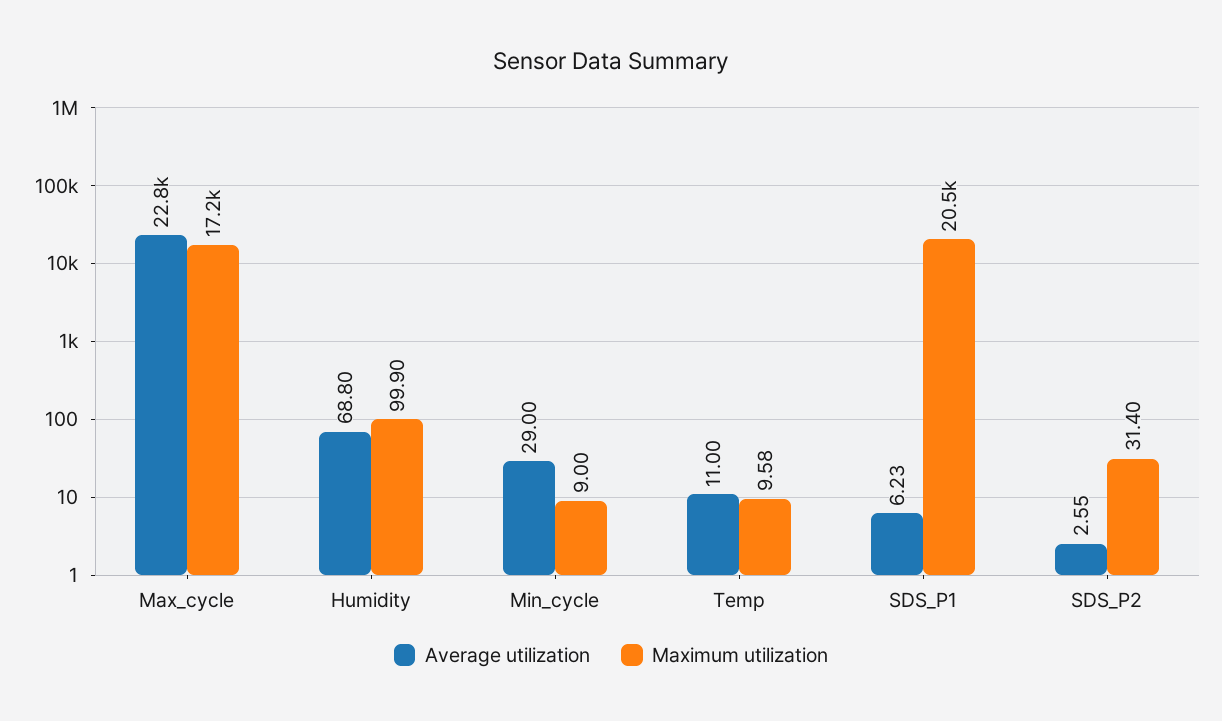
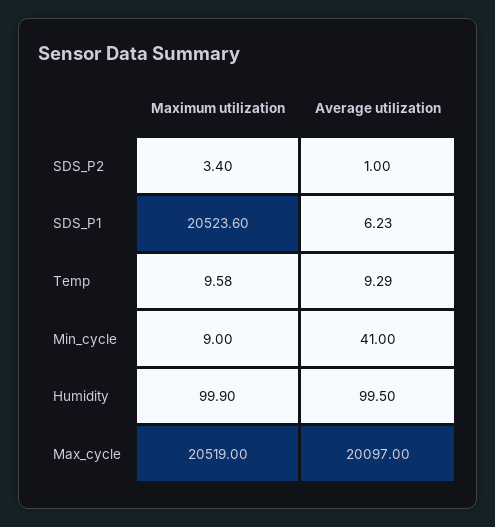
Average utilization, Max_cycle: 22800 -> 20097
Maximum utilization, Max_cycle: 17200 -> 20519
Average utilization, Humidity: 68.8 -> 99.5
Average utilization, Min_cycle: 29 -> 41
Average utilization, Temp: 11 -> 9.29
Average utilization, SDS_P2: 2.55 -> 1
Maximum utilization, SDS_P2: 31.4 -> 3.4

